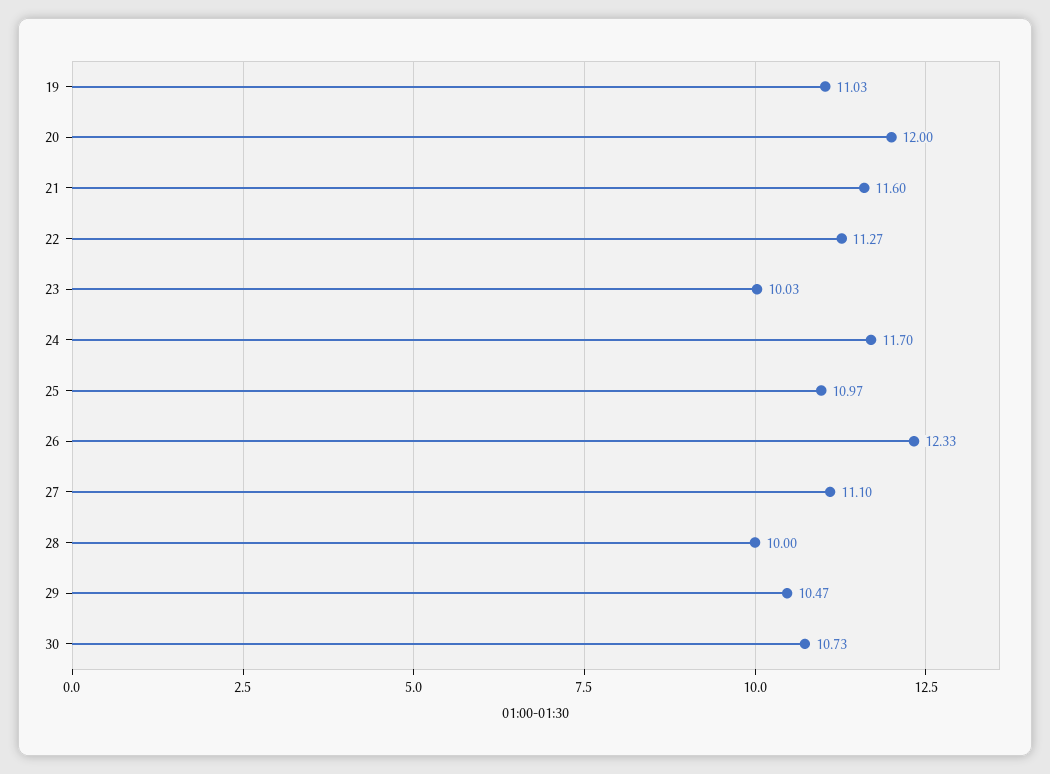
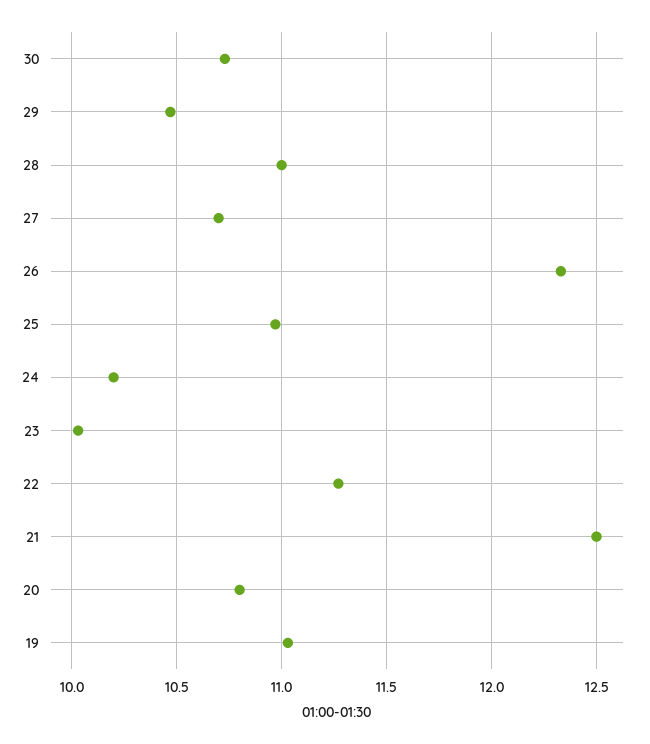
20: 12 -> 10.8
21: 11.6 -> 12.5
24: 11.7 -> 10.2
27: 11.1 -> 10.7
28: 10 -> 11

